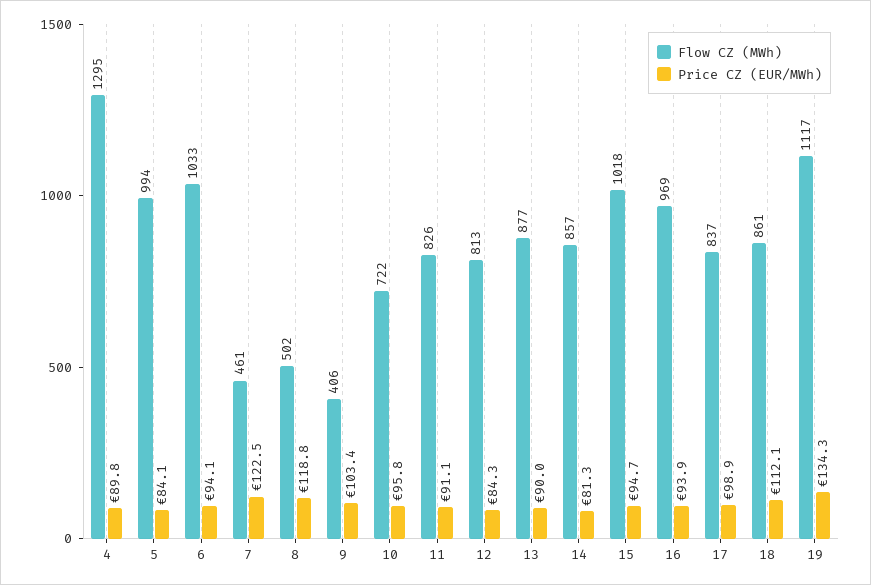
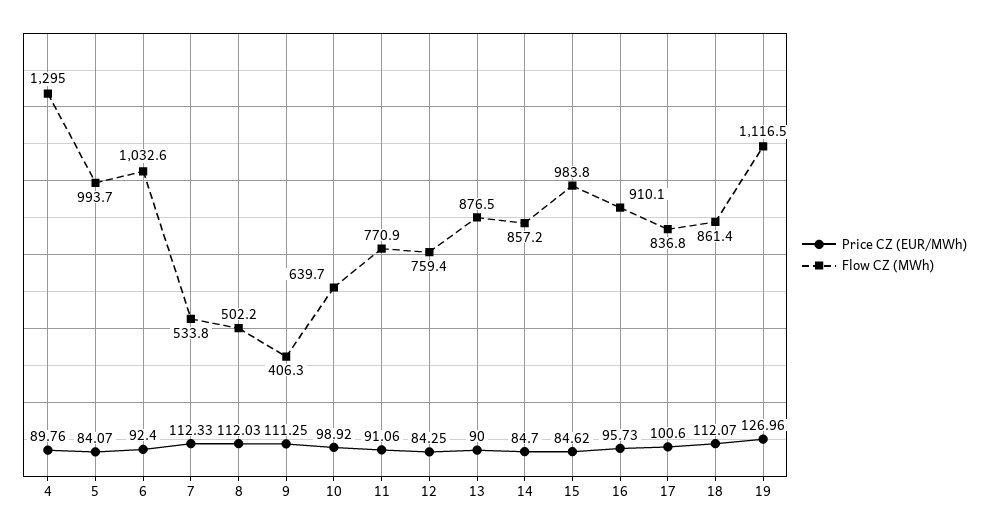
Price CZ (EUR/MWh), 6: 94.1 -> 92.4
Flow CZ (MWh), 7: 461 -> 533.8
Price CZ (EUR/MWh), 7: 122.5 -> 112.33
Price CZ (EUR/MWh), 8: 118.8 -> 112.03
Price CZ (EUR/MWh), 9: 103.4 -> 111.25
Flow CZ (MWh), 10: 722 -> 639.7
Price CZ (EUR/MWh), 10: 95.8 -> 98.92
Flow CZ (MWh), 11: 826 -> 770.9
Flow CZ (MWh), 12: 813 -> 759.4
Price CZ (EUR/MWh), 14: 81.3 -> 84.7
Flow CZ (MWh), 15: 1018 -> 983.8
Price CZ (EUR/MWh), 15: 94.7 -> 84.62
Flow CZ (MWh), 16: 969 -> 910.1
Price CZ (EUR/MWh), 16: 93.9 -> 95.73
Price CZ (EUR/MWh), 17: 98.9 -> 100.6
Price CZ (EUR/MWh), 19: 134.3 -> 126.96

